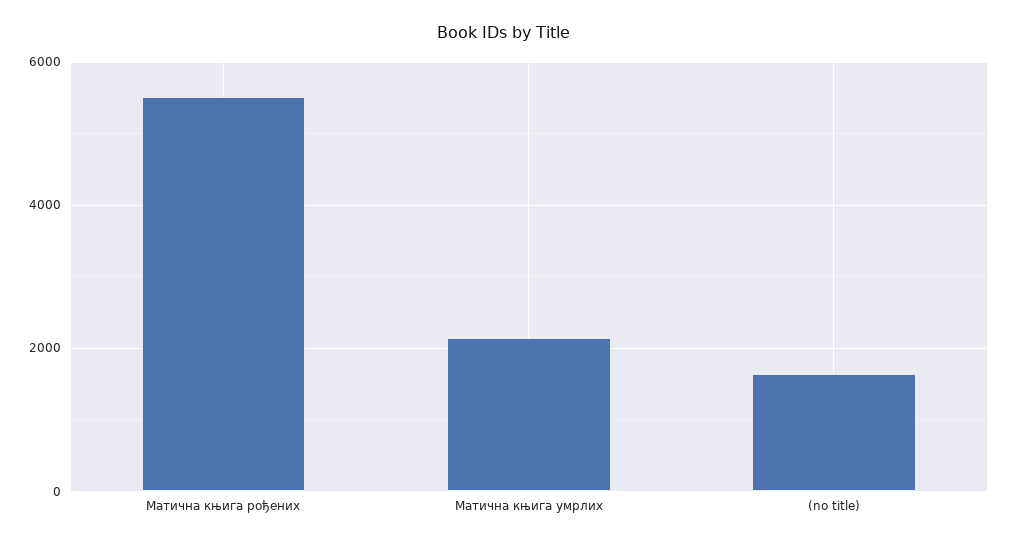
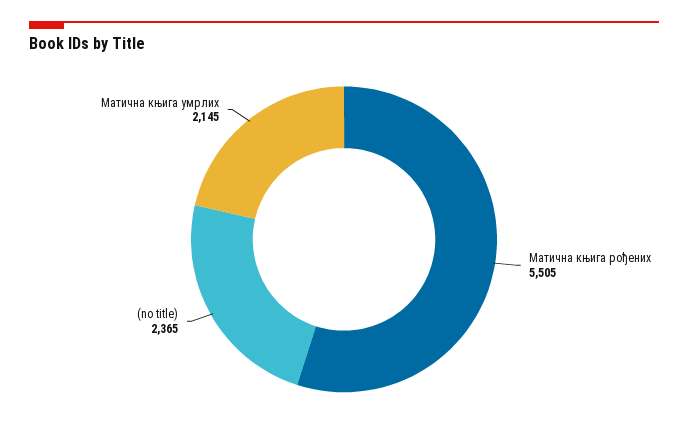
(no title): 1600 -> 2365

